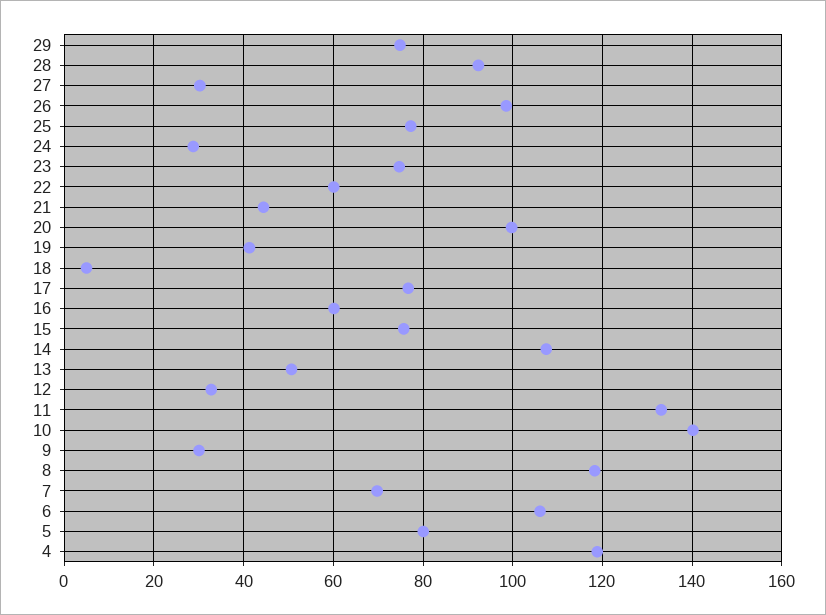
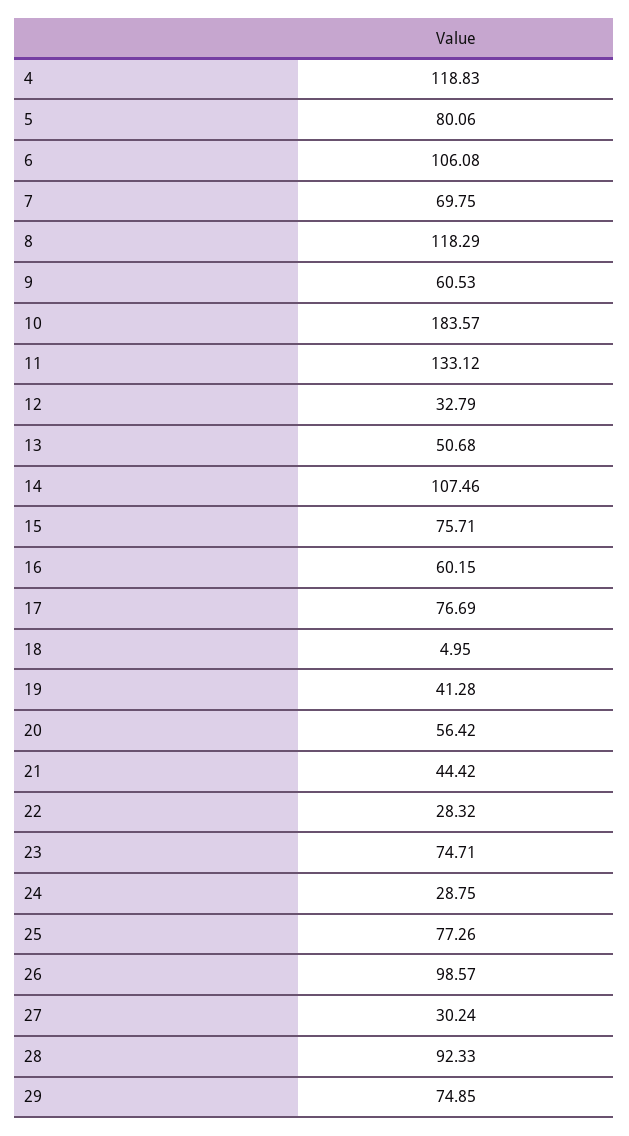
22: 60 -> 28.32
20: 100 -> 56.42
10: 140 -> 183.57
9: 30 -> 60.53

